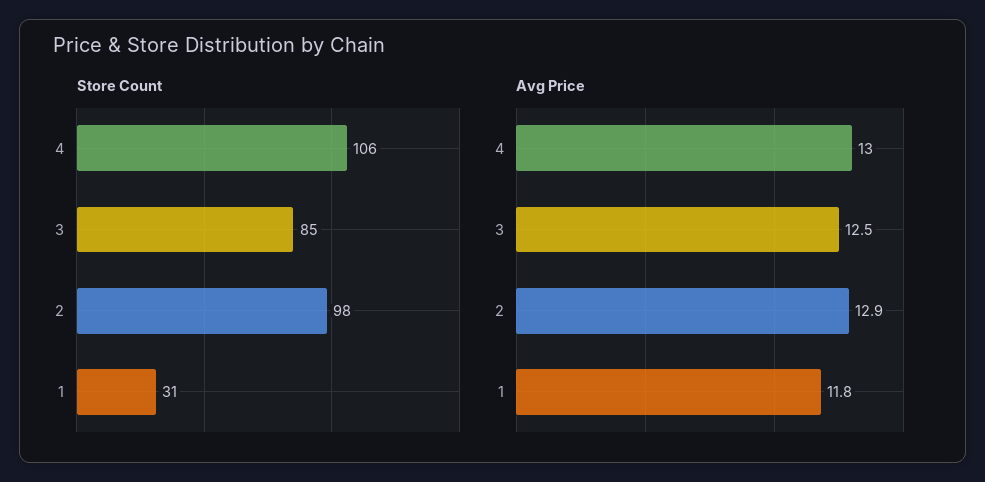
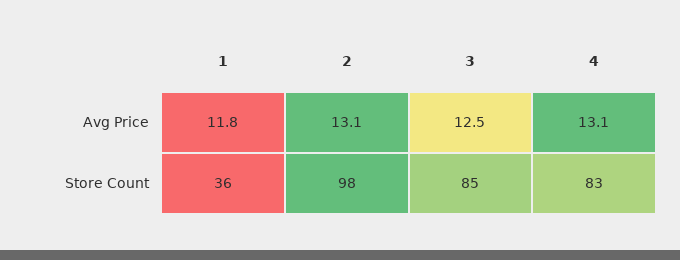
Store Count, 4: 106 -> 83
Store Count, 1: 31 -> 36
Avg Price, 4: 13 -> 13.1
Avg Price, 2: 12.9 -> 13.1

